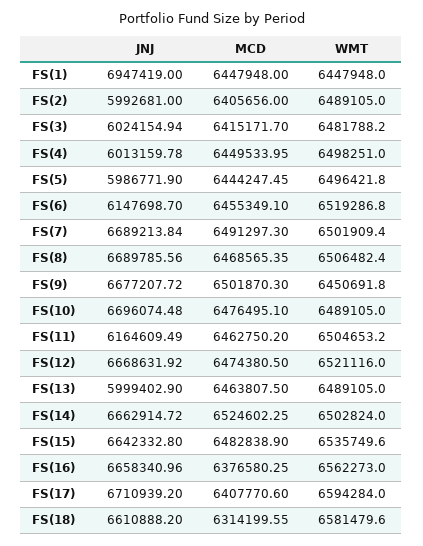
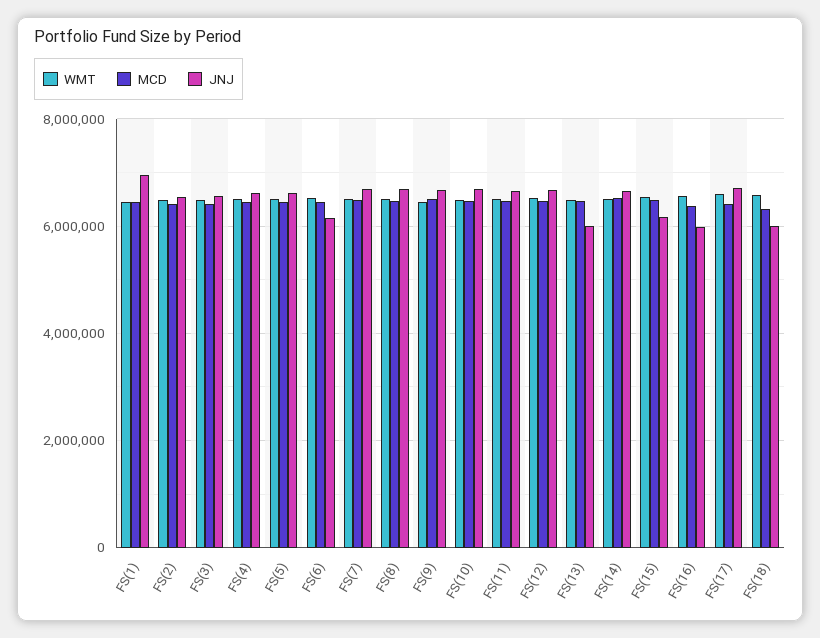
JNJ, FS(2): 5992681 -> 6600000
JNJ, FS(3): 6024154.94 -> 6600000
JNJ, FS(4): 6013159.78 -> 6600000
JNJ, FS(5): 5986771.9 -> 6600000
JNJ, FS(11): 6164609.49 -> 6600000
JNJ, FS(15): 6642332.8 -> 6200000
JNJ, FS(16): 6658340.96 -> 6000000
JNJ, FS(18): 6610888.2 -> 6000000

